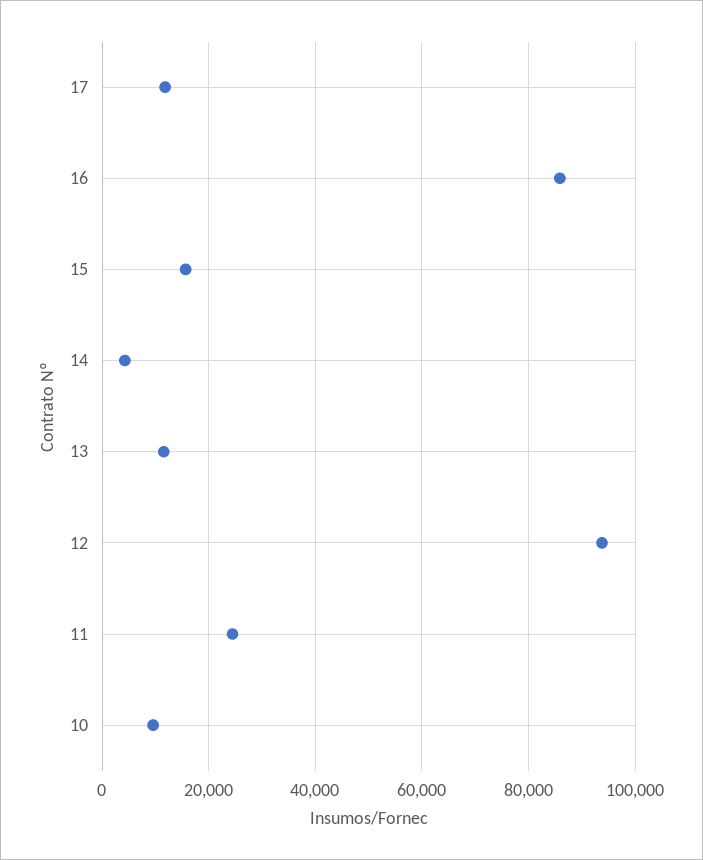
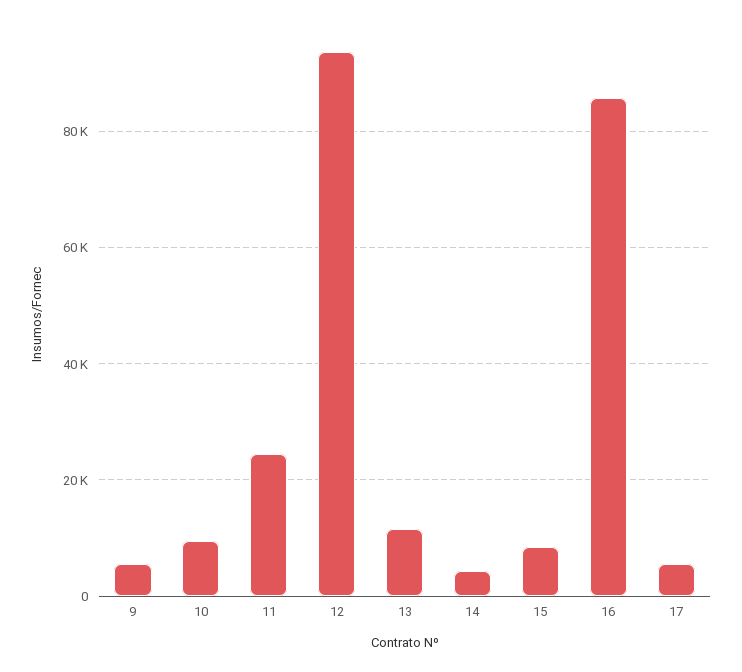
17: 12000 -> 6000
15: 16000 -> 8000
9: none -> 6000

